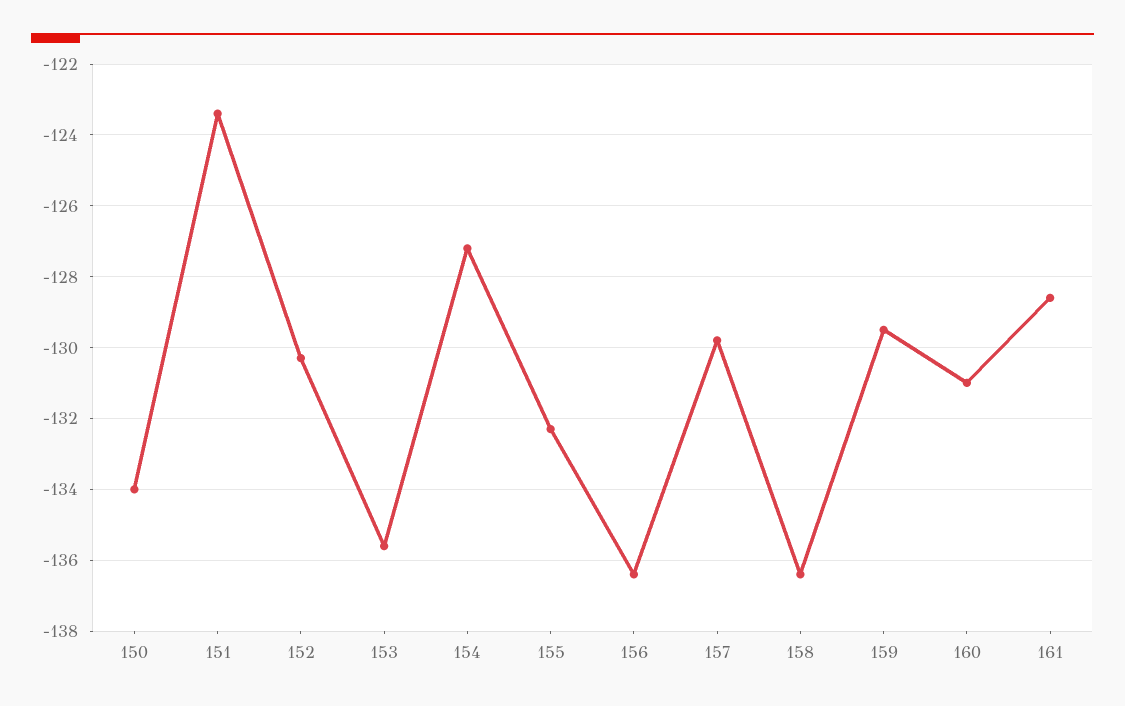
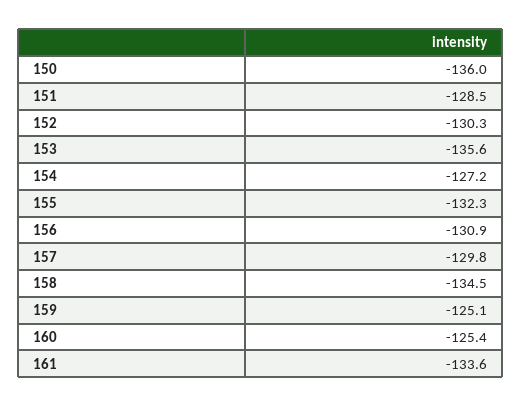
150: -134 -> -136
151: -123.5 -> -128.5
156: -136.5 -> -130.9
158: -136.5 -> -134.5
159: -129.5 -> -125.1
160: -131 -> -125.4
161: -128.5 -> -133.6

